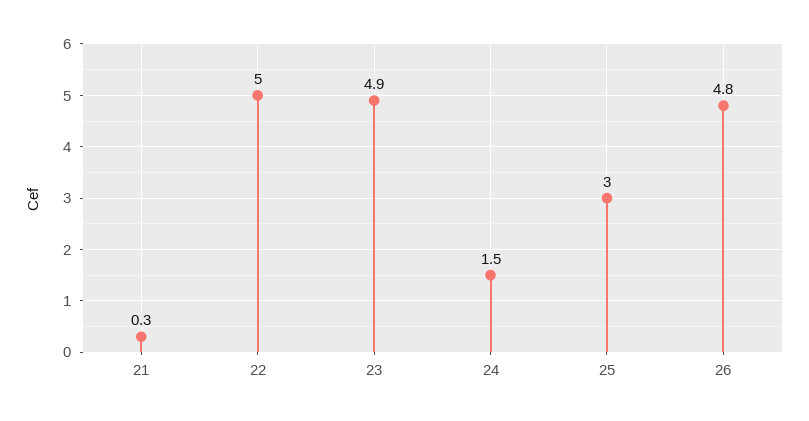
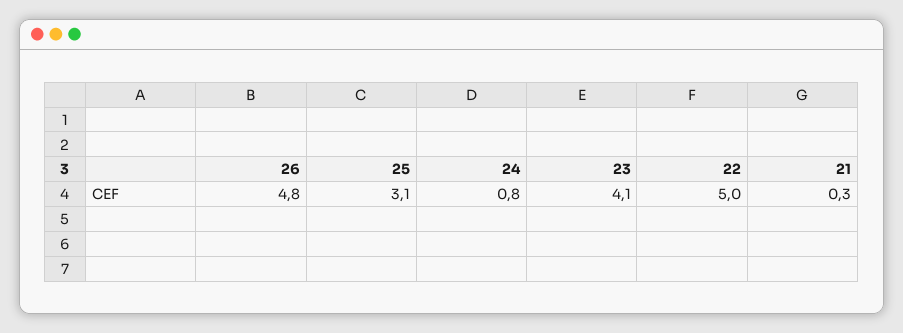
23: 4.9 -> 4.1
24: 1.5 -> 0.8
25: 3 -> 3.1

